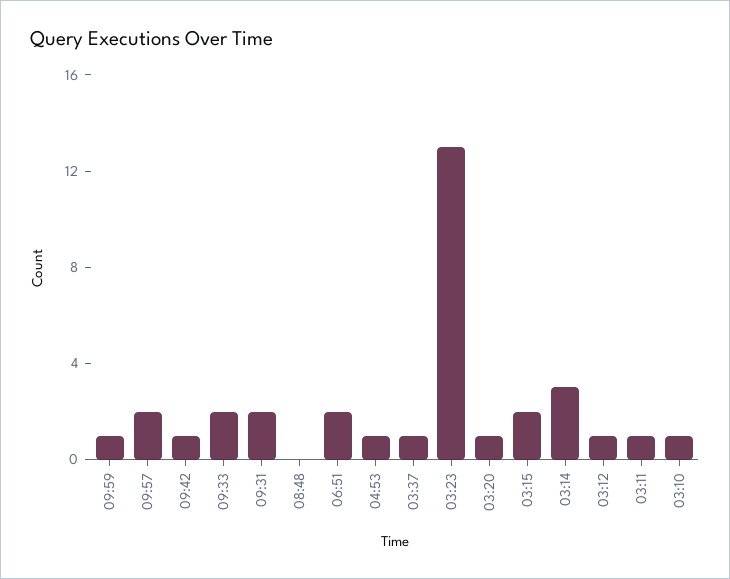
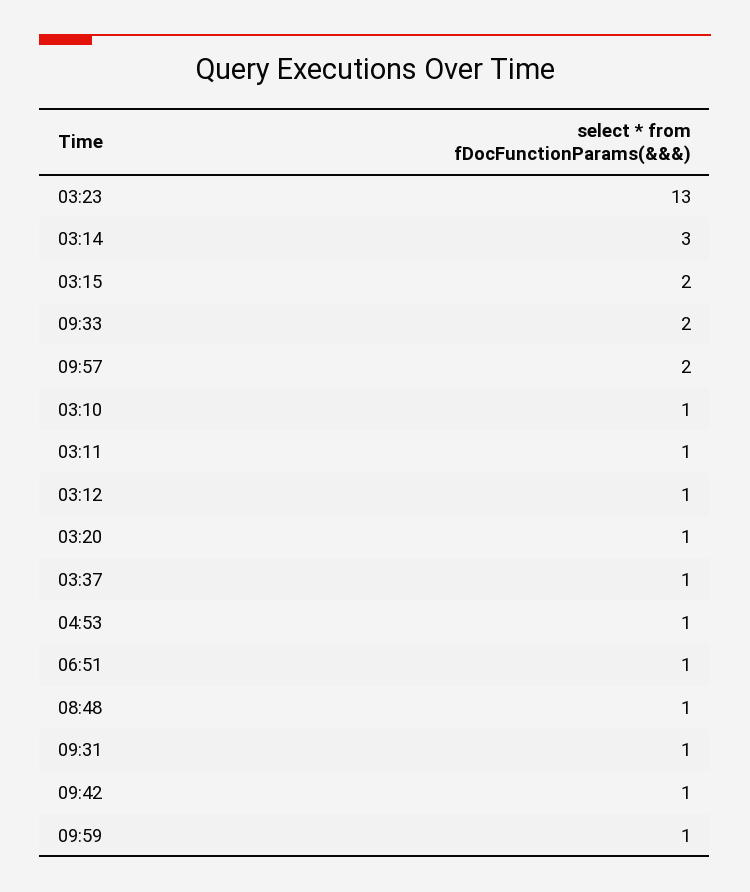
09:31: 2 -> 1
08:48: 0 -> 1
06:51: 2 -> 1

